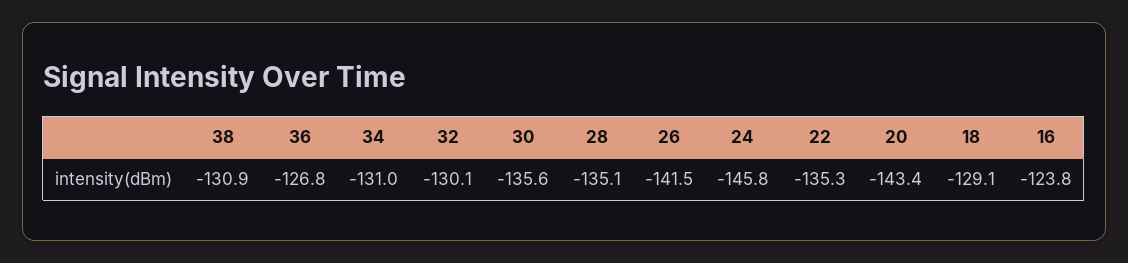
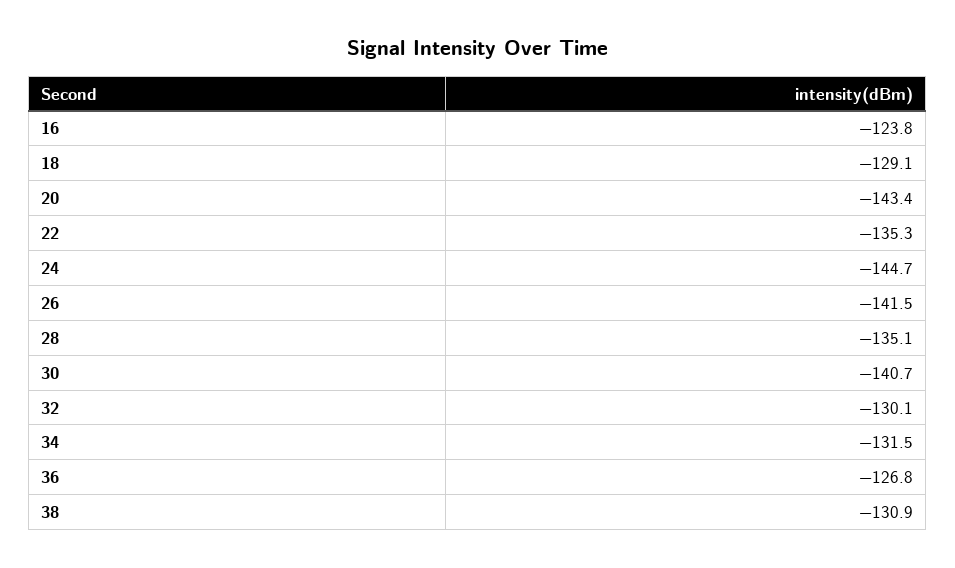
34: -131 -> -131.5
30: -135.6 -> -140.7
24: -145.8 -> -144.7

